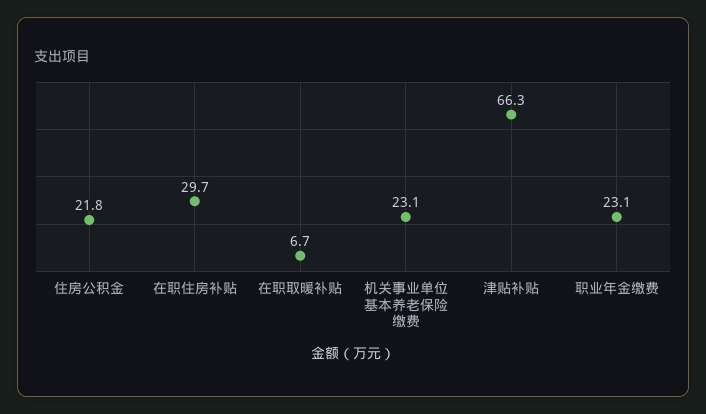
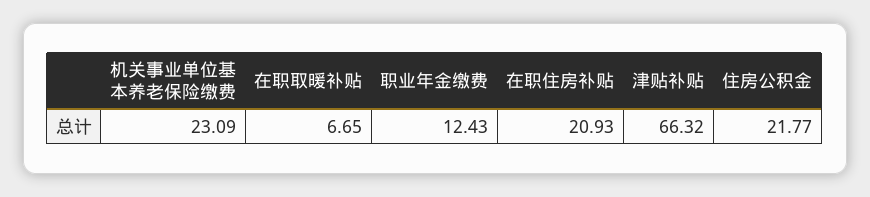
在职住房补贴: 29.7 -> 20.93
职业年金缴费: 23.1 -> 12.43

